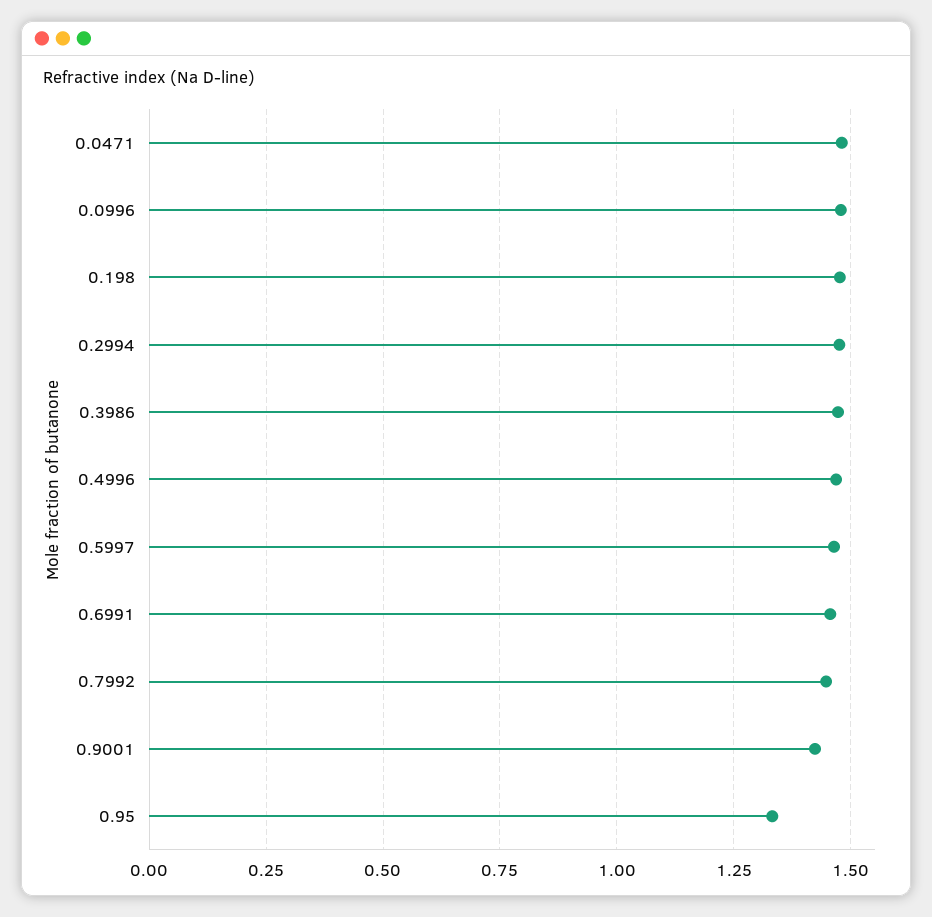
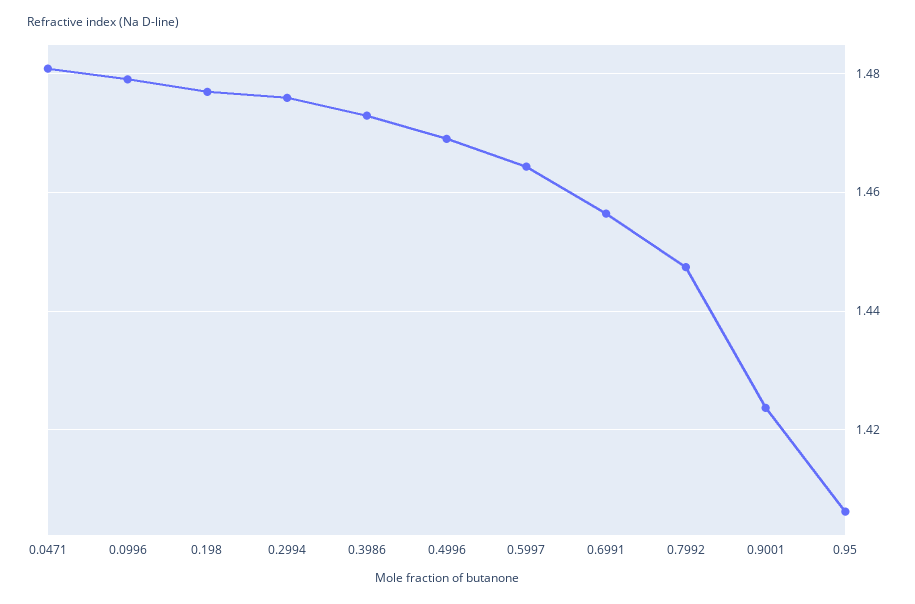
0.95: 1.325 -> 1.406

